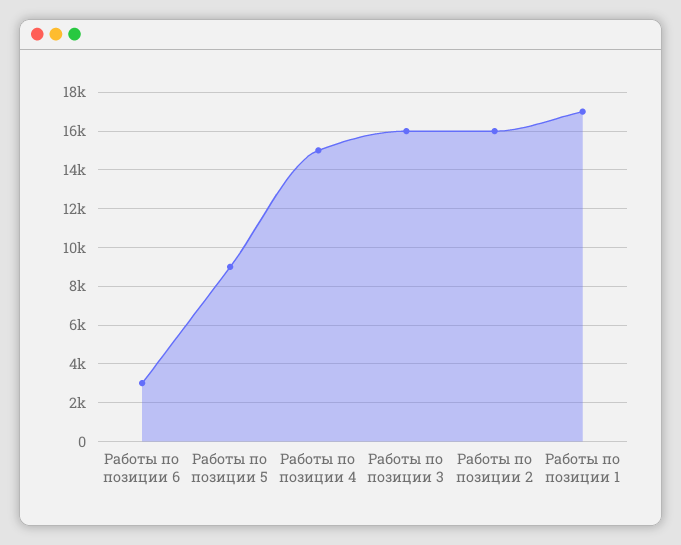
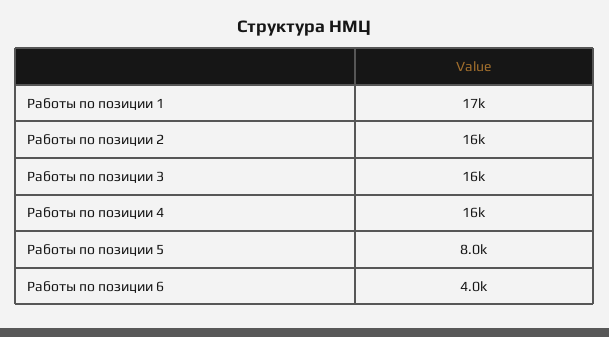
Работы по позиции 6: 3000 -> 4000
Работы по позиции 5: 9000 -> 8000
Работы по позиции 4: 15000 -> 16000

